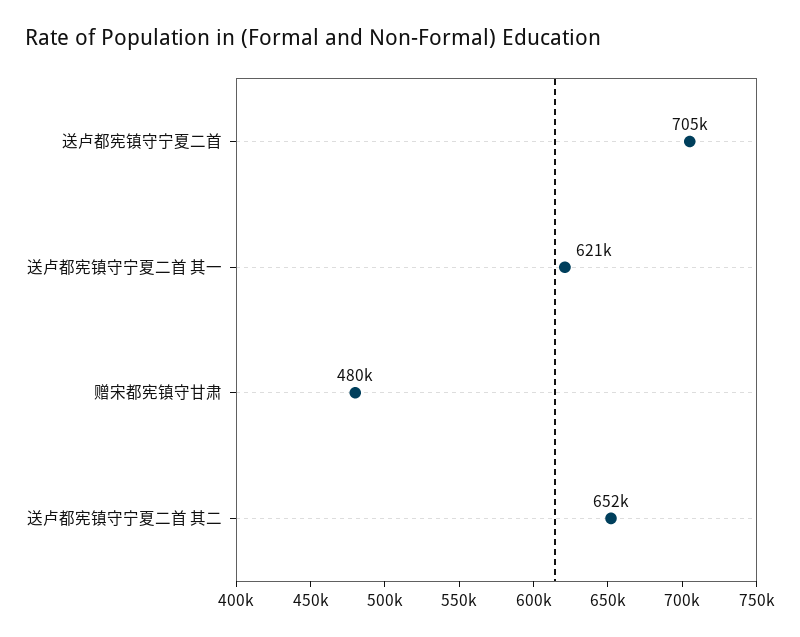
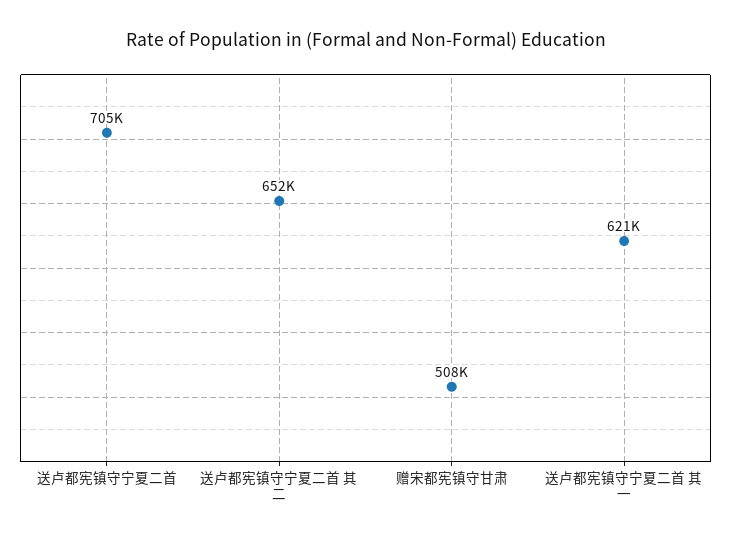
赠宋都宪镇守甘肃: 480000 -> 508000

